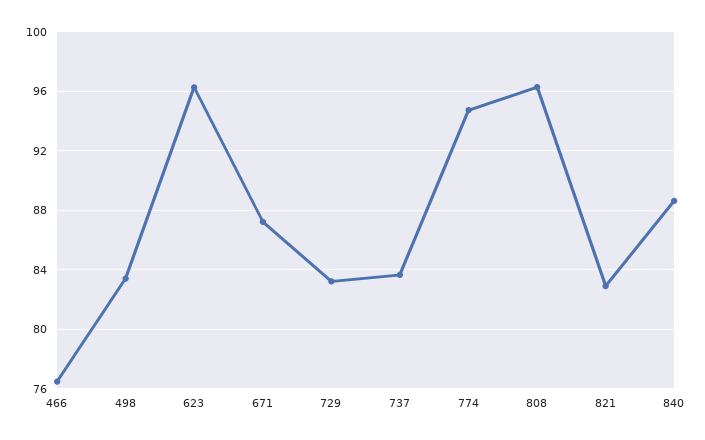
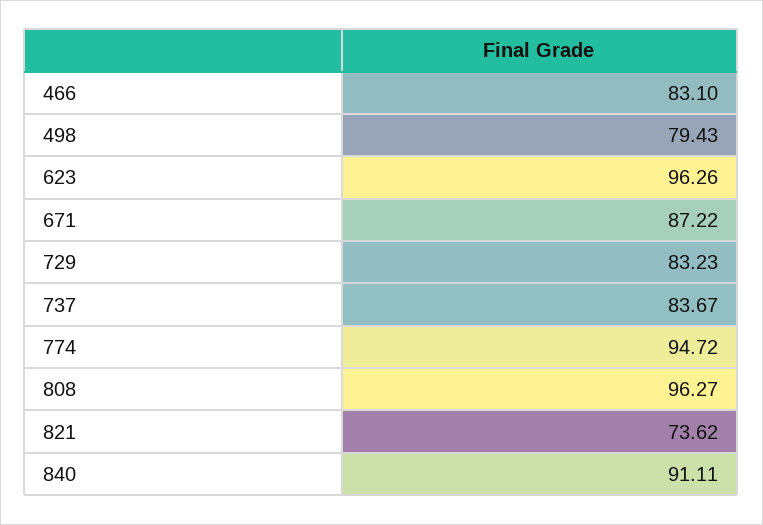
466: 76.5 -> 83.1
498: 83.5 -> 79.43
821: 83 -> 73.62
840: 88.5 -> 91.11

